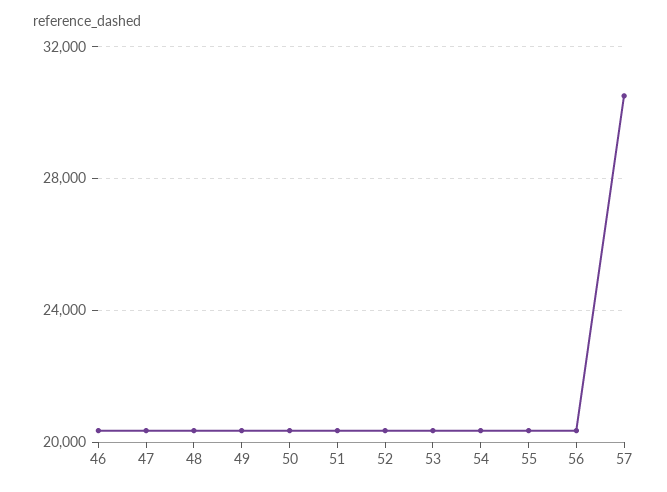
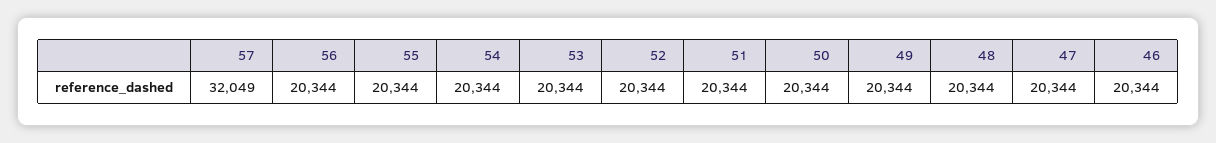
57: 30500 -> 32049

